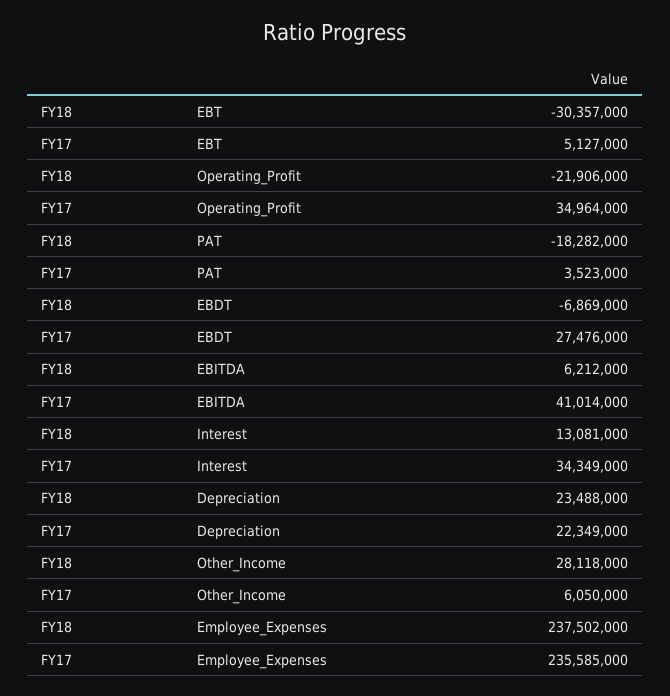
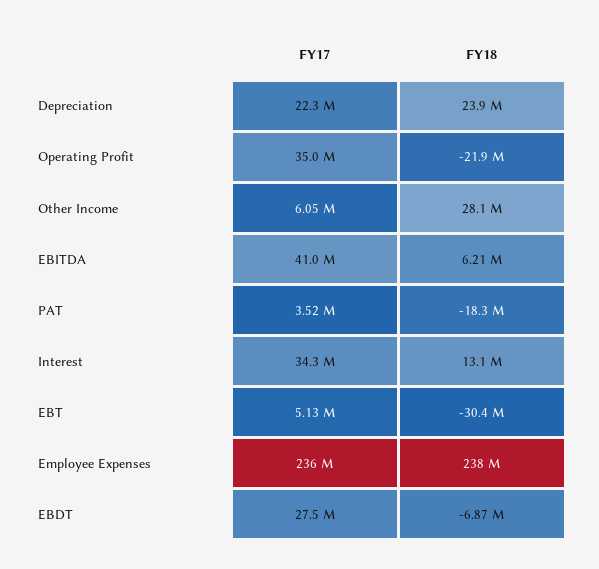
FY18, Depreciation: 23488000 -> 23900000

